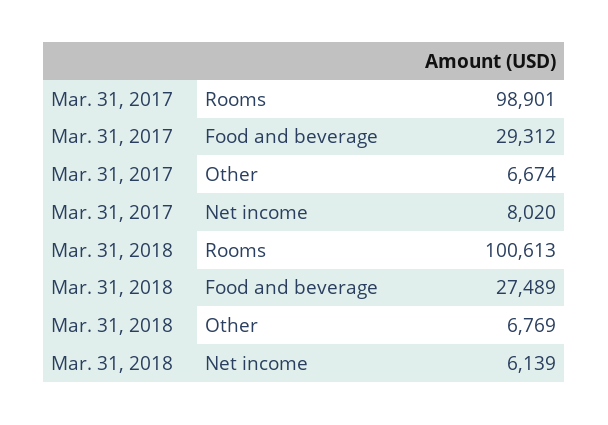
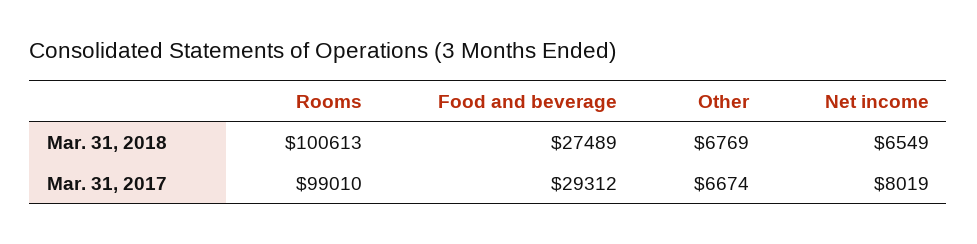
Mar. 31, 2017, Rooms: 98901 -> 99010
Mar. 31, 2017, Net income: 8020 -> 8019
Mar. 31, 2018, Net income: 6139 -> 6549

